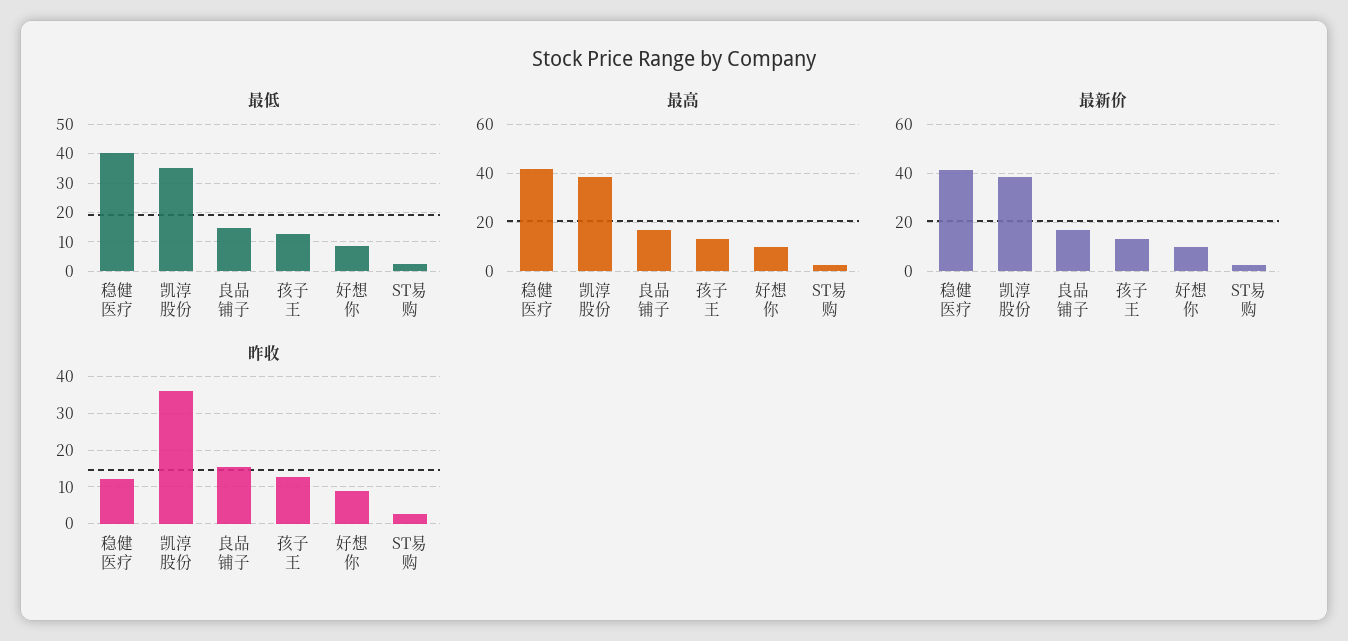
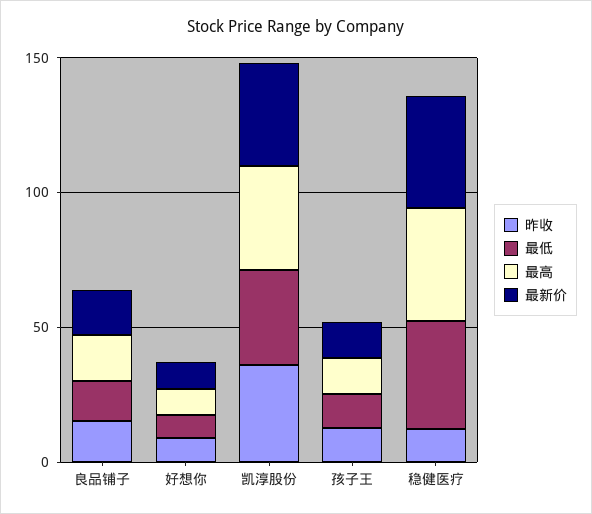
最低, ST易购: 2.5 -> none
最高, ST易购: 2.5 -> none
最新价, ST易购: 2.5 -> none
昨收, ST易购: 2 -> none

